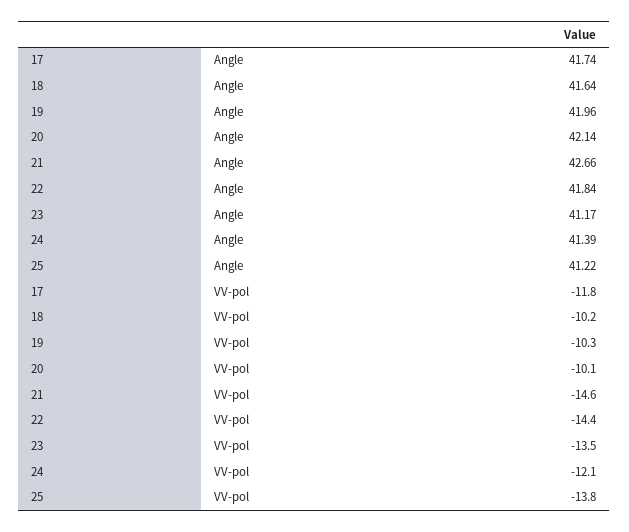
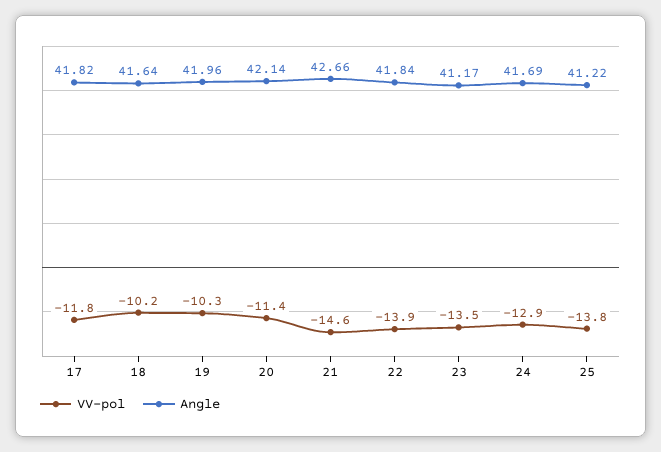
Angle, 17: 41.74 -> 41.82
Angle, 24: 41.39 -> 41.69
VV-pol, 20: -10.1 -> -11.4
VV-pol, 22: -14.4 -> -13.9
VV-pol, 24: -12.1 -> -12.9

